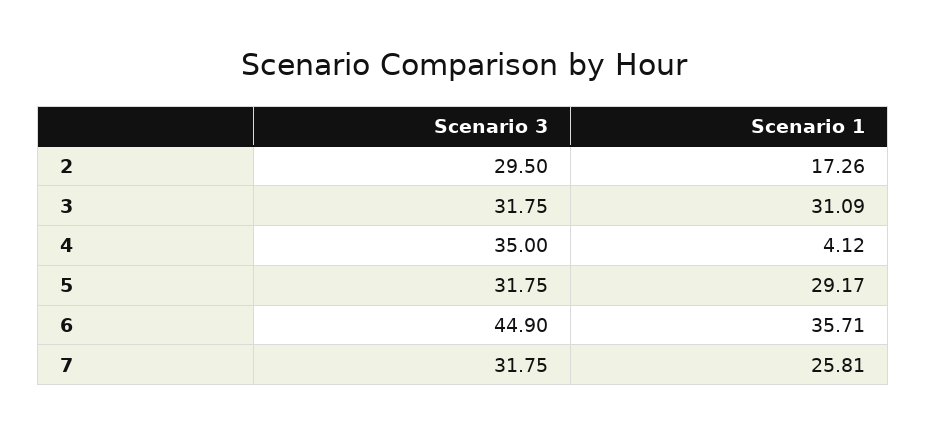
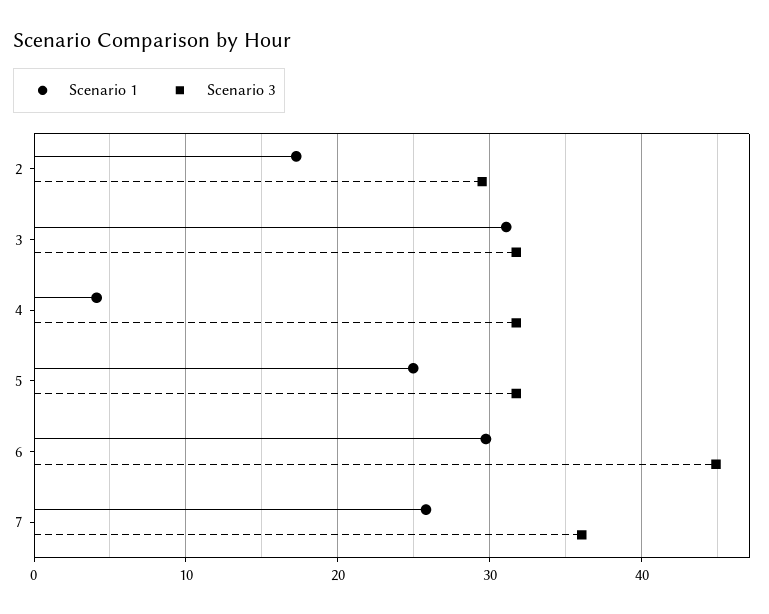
Scenario 3, 4: 35 -> 32
Scenario 1, 5: 29.17 -> 25
Scenario 1, 6: 35.71 -> 30
Scenario 3, 7: 31.75 -> 36

